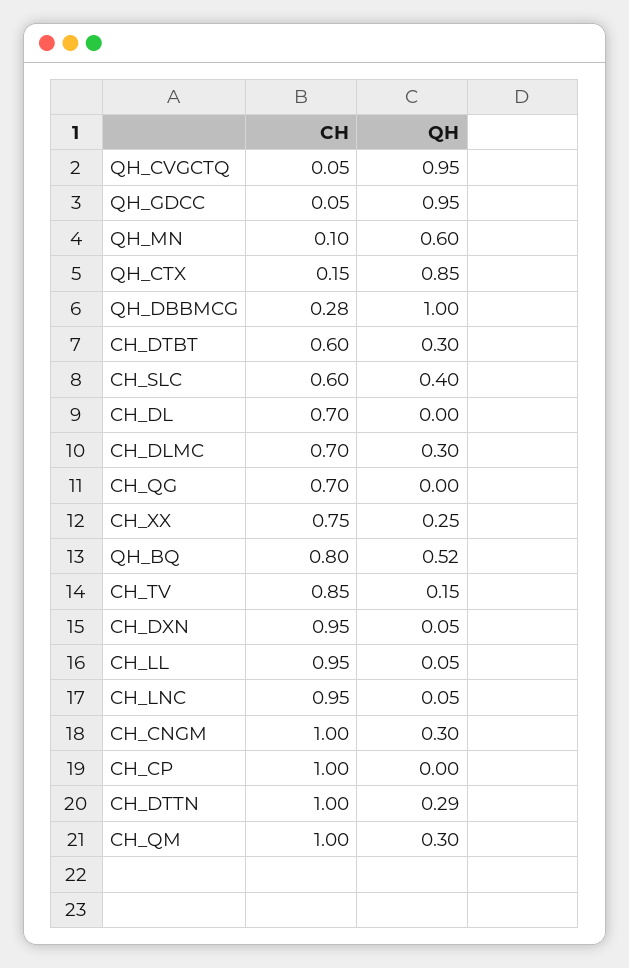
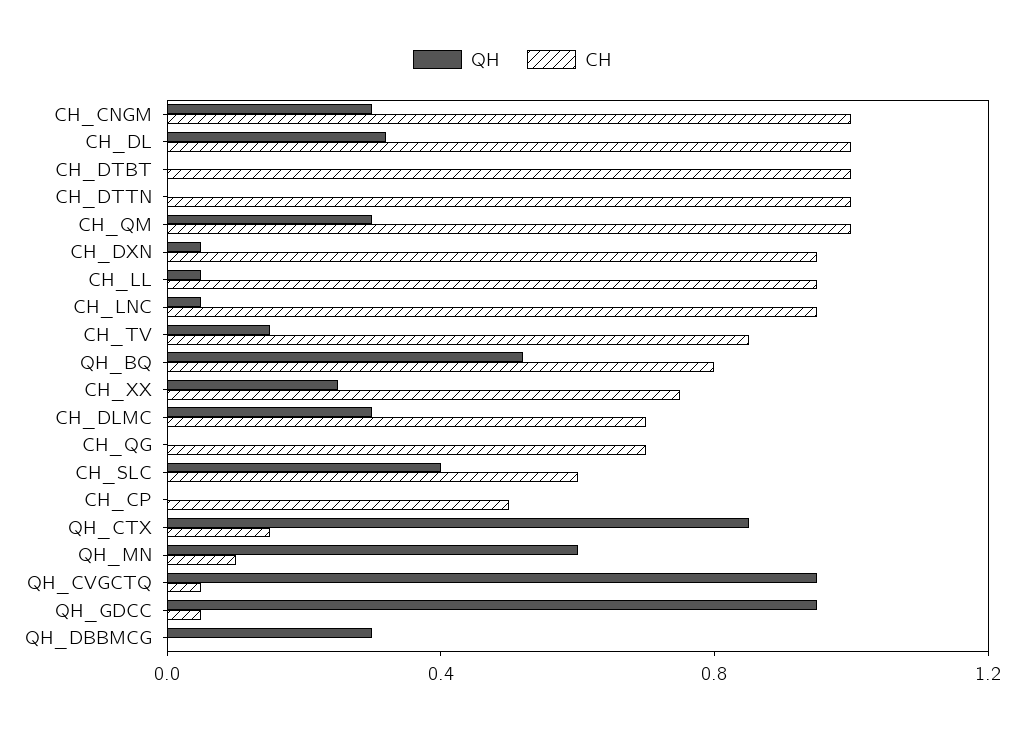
CH, QH_DBBMCG: 0.28 -> 0
QH, QH_DBBMCG: 1 -> 0.3
CH, CH_DTBT: 0.6 -> 1
QH, CH_DTBT: 0.3 -> 0
CH, CH_DL: 0.7 -> 1
QH, CH_DL: 0 -> 0.3
CH, CH_CP: 1 -> 0.5
QH, CH_DTTN: 0.29 -> 0

